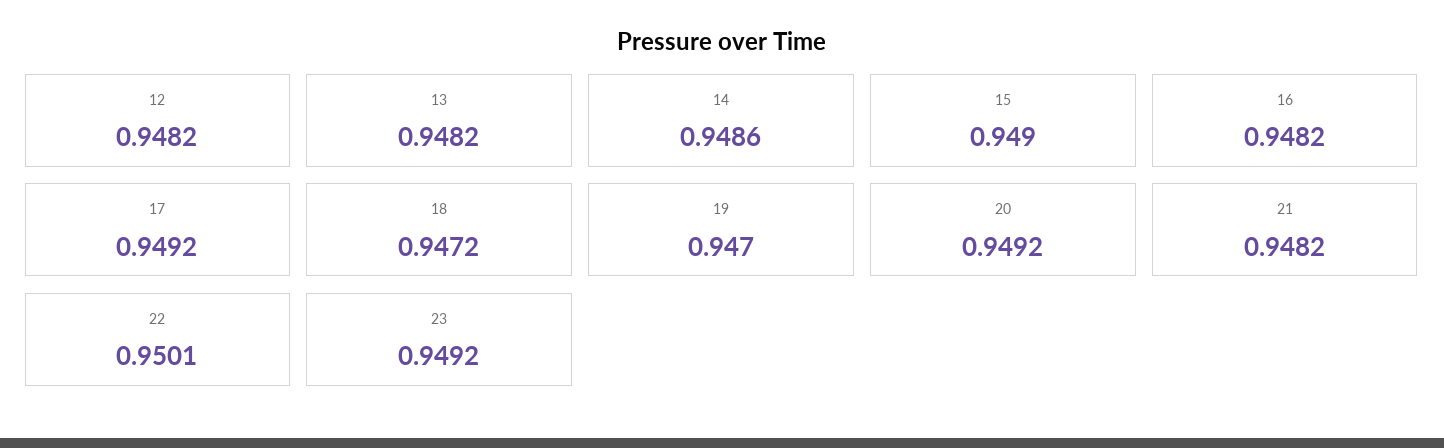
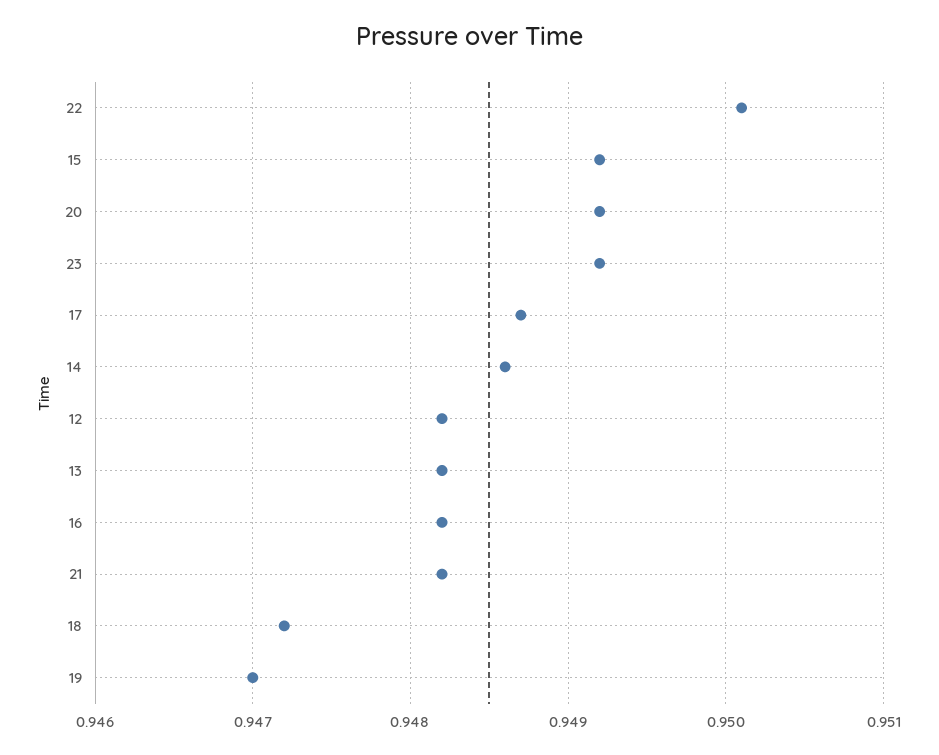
15: 0.949 -> 0.9492
17: 0.9492 -> 0.9487

